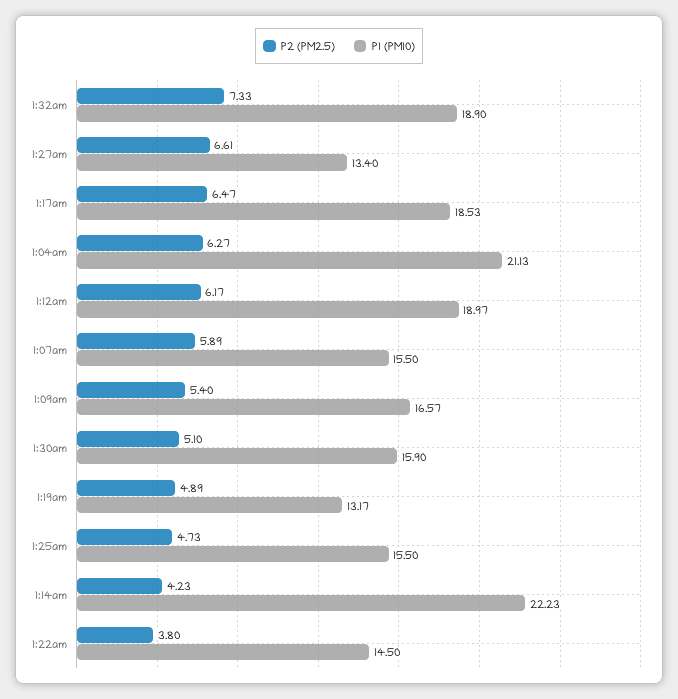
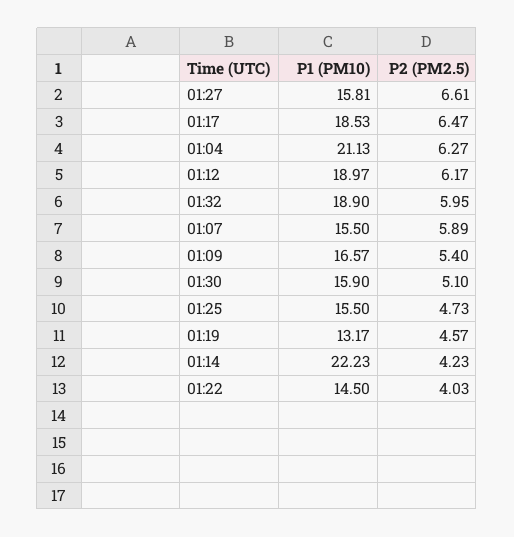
P2 (PM2.5), 1:32am: 7.33 -> 5.95
P1 (PM10), 1:27am: 13.4 -> 15.81
P2 (PM2.5), 1:19am: 4.89 -> 4.57
P2 (PM2.5), 1:22am: 3.8 -> 4.03

